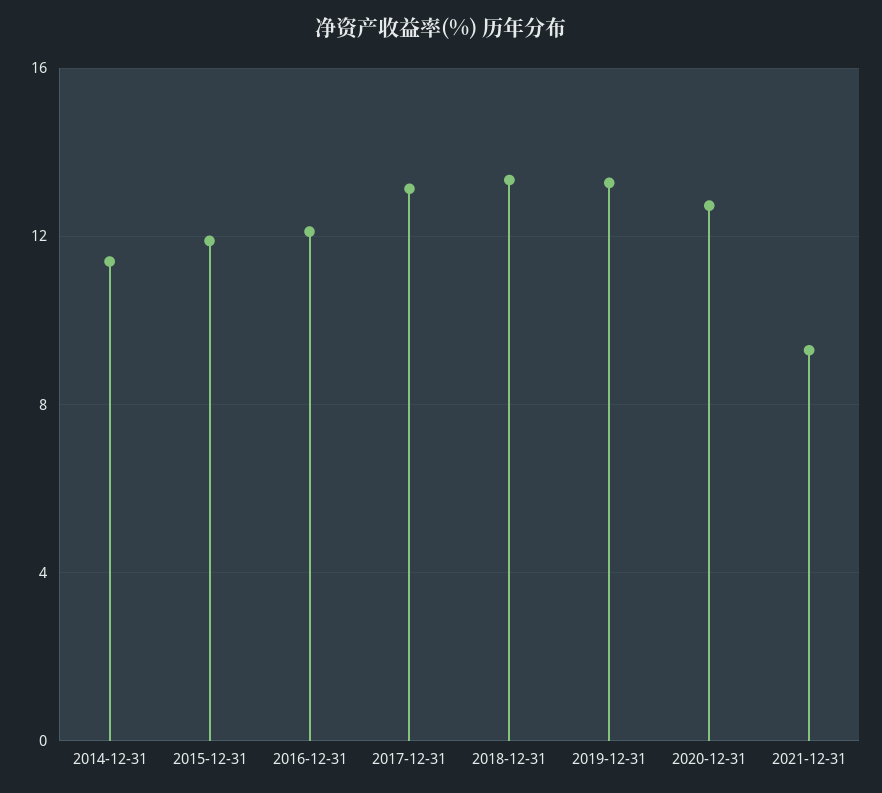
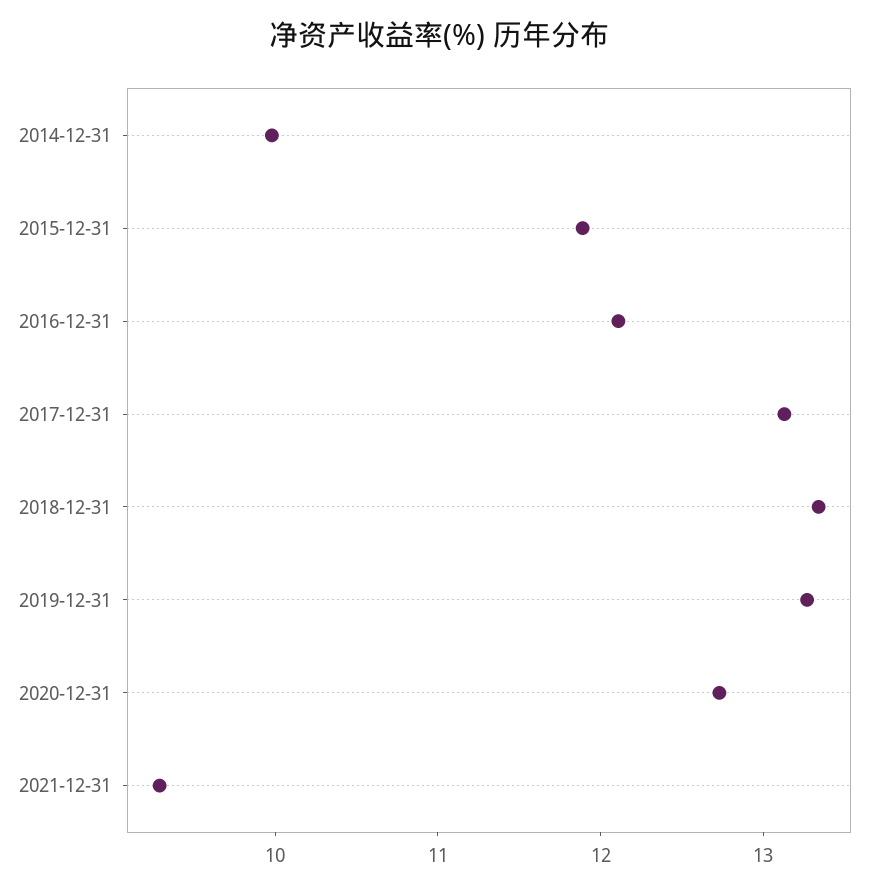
2014-12-31: 11.5 -> 10

